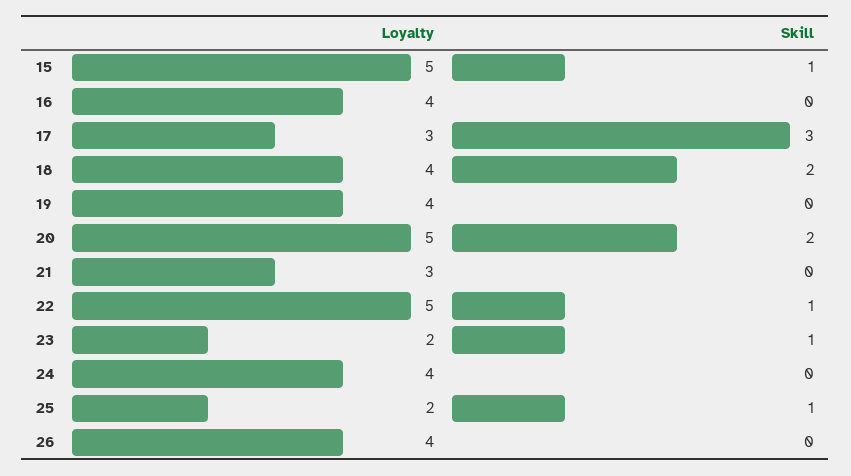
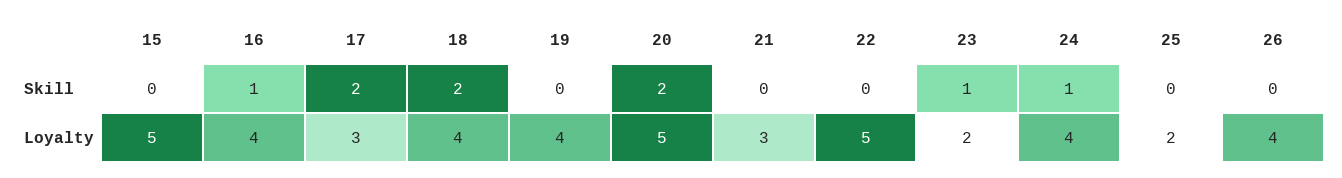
Skill, 15: 1 -> 0
Skill, 16: 0 -> 1
Skill, 17: 3 -> 2
Skill, 22: 1 -> 0
Skill, 24: 0 -> 1
Skill, 25: 1 -> 0

